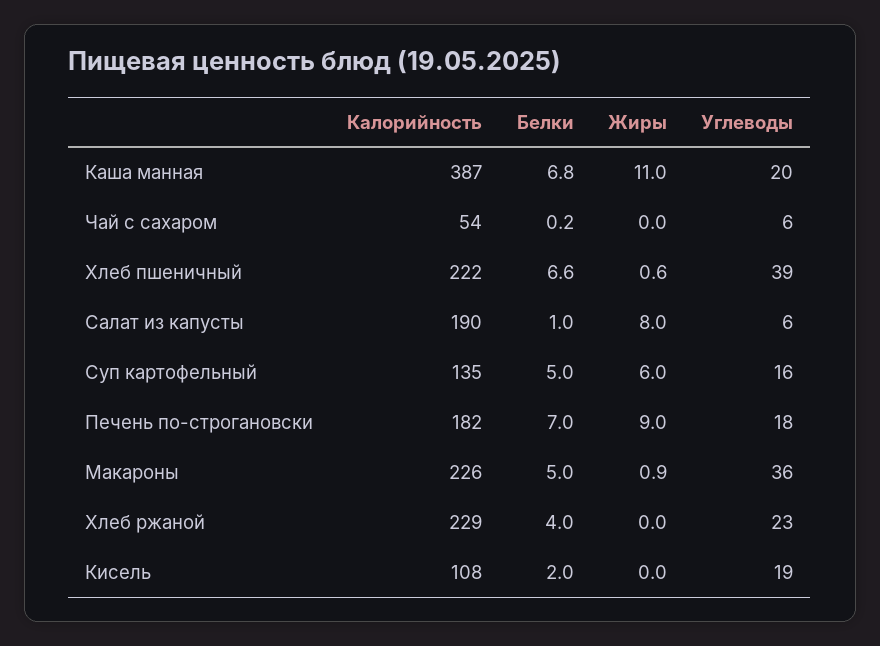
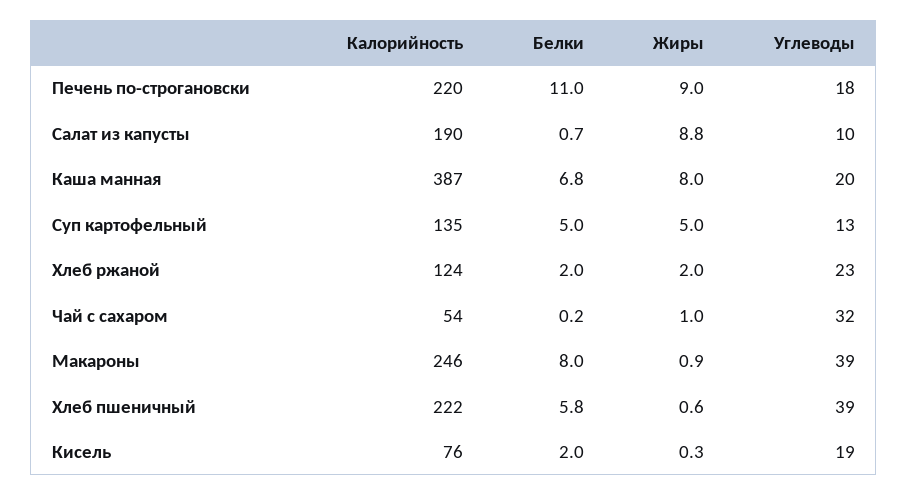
Жиры, Каша манная: 11 -> 8
Жиры, Чай с сахаром: 0 -> 1
Углеводы, Чай с сахаром: 6 -> 32
Белки, Хлеб пшеничный: 6.6 -> 5.8
Белки, Салат из капусты: 1 -> 0.7
Жиры, Салат из капусты: 8 -> 8.8
Углеводы, Салат из капусты: 6 -> 10
Жиры, Суп картофельный: 6 -> 5
Углеводы, Суп картофельный: 16 -> 13
Калорийность, Печень по-строгановски: 182 -> 220
Белки, Печень по-строгановски: 7 -> 11
Калорийность, Макароны: 226 -> 246
Белки, Макароны: 5 -> 8
Углеводы, Макароны: 36 -> 39
Калорийность, Хлеб ржаной: 229 -> 124
Белки, Хлеб ржаной: 4 -> 2
Жиры, Хлеб ржаной: 0 -> 2
Калорийность, Кисель: 108 -> 76
Жиры, Кисель: 0 -> 0.3

